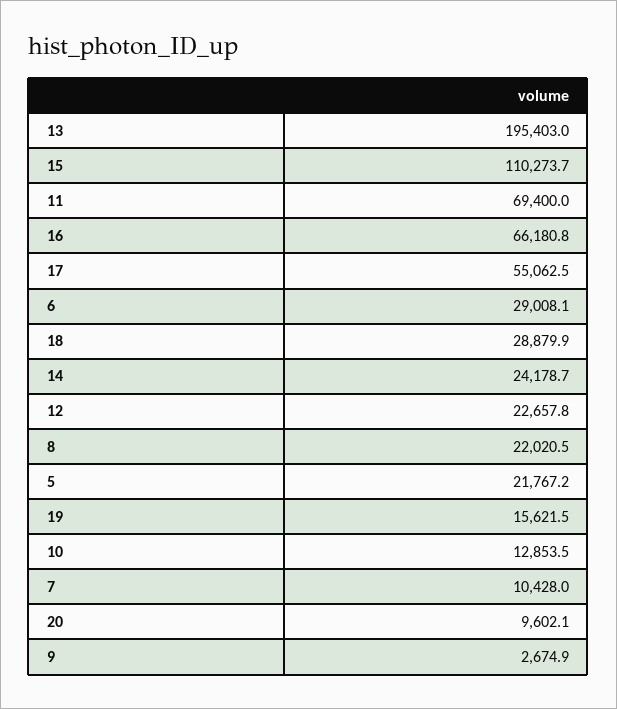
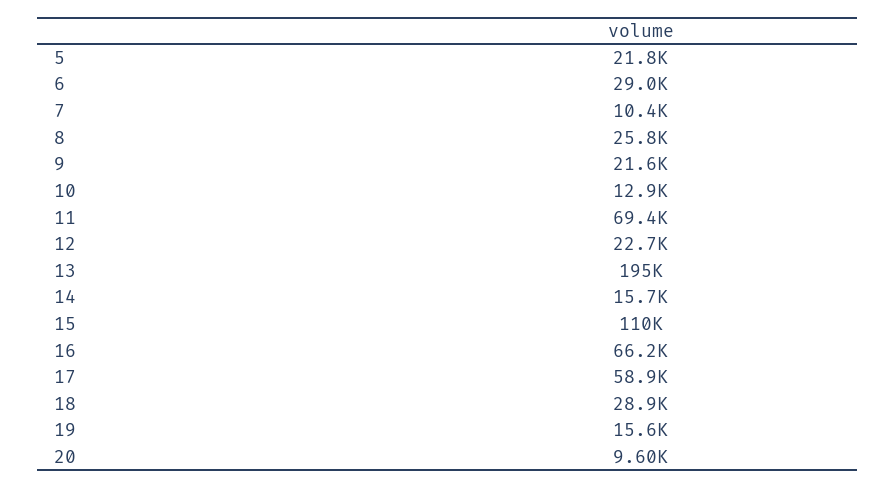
17: 55062.5 -> 58900
14: 24178.7 -> 15700
8: 22020.5 -> 25800
9: 2674.9 -> 21600

